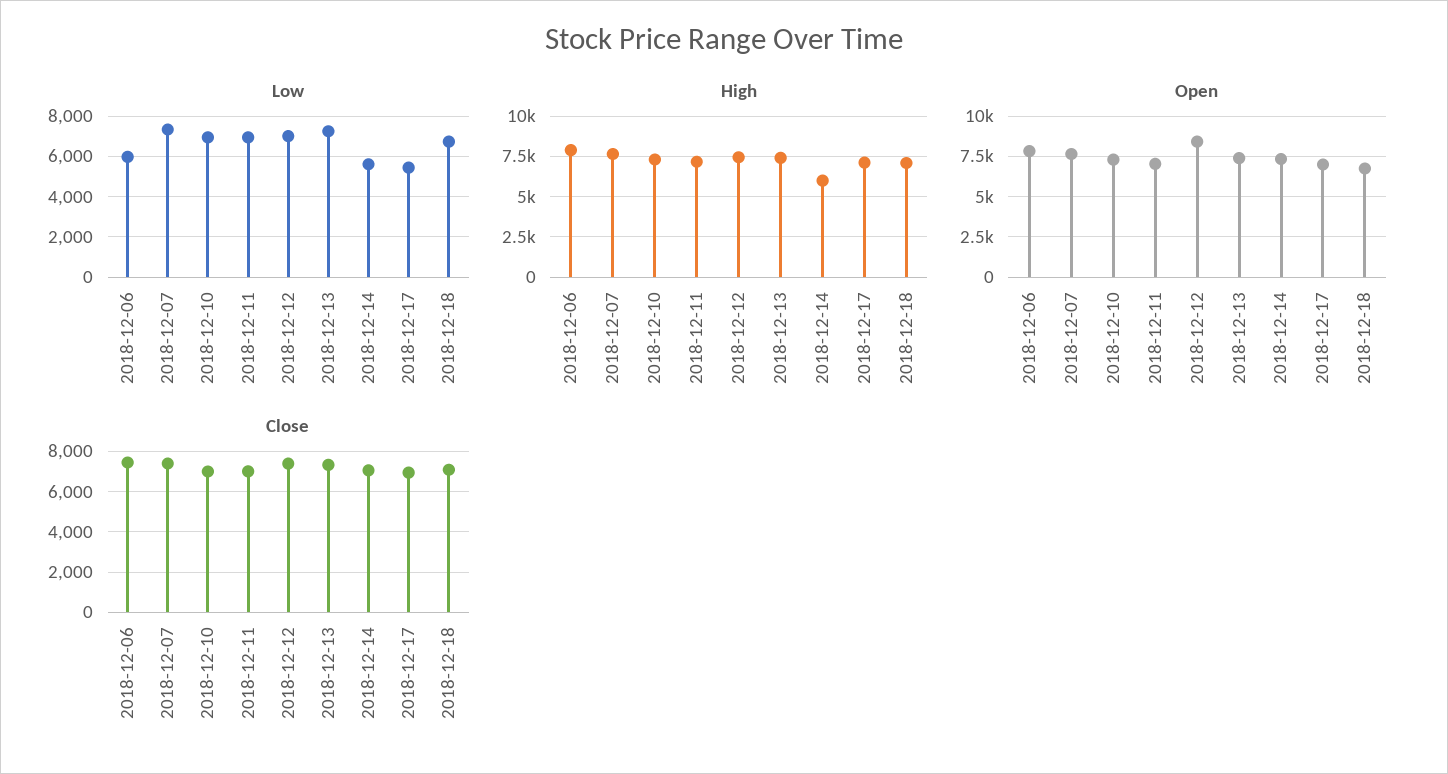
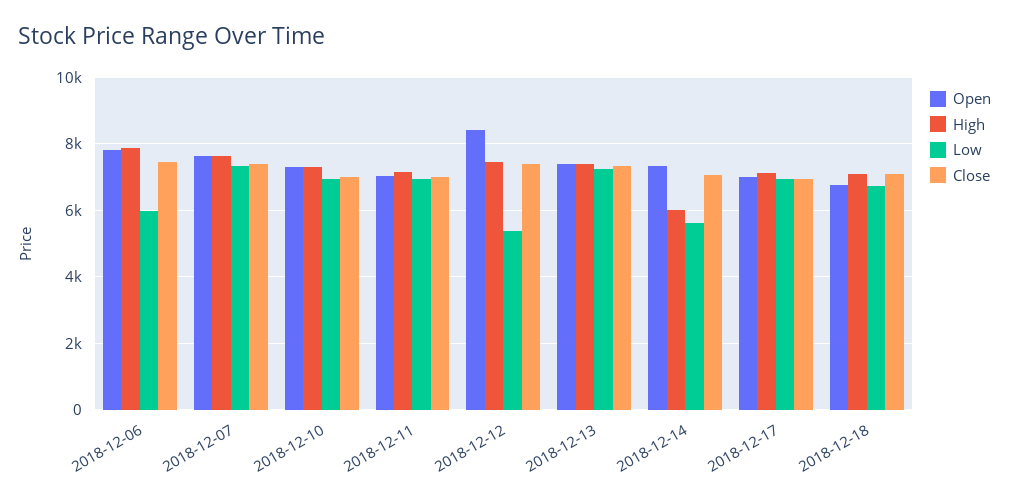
Low, 2018-12-12: 7000 -> 5400
Low, 2018-12-17: 5500 -> 7000

